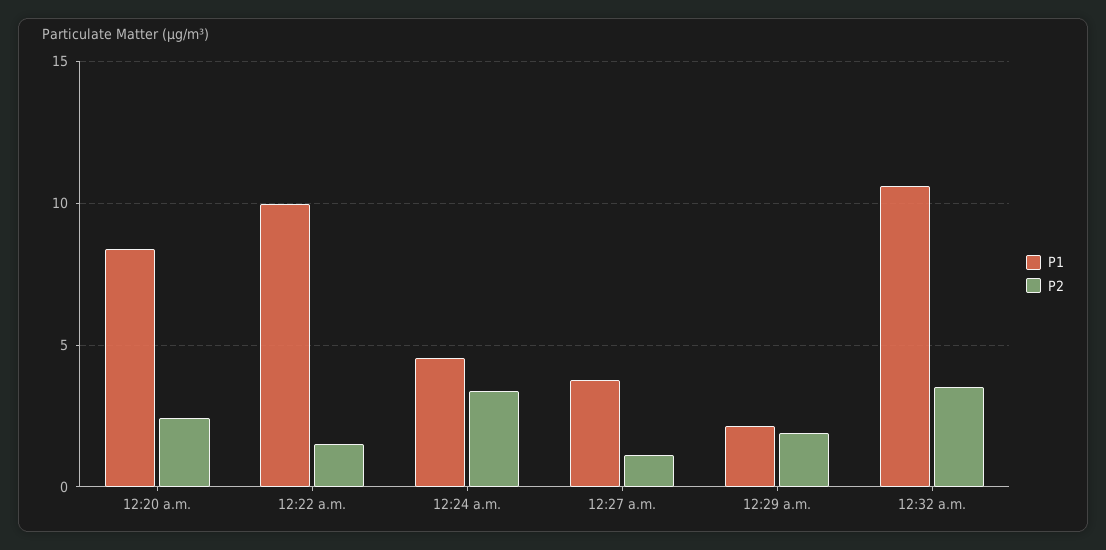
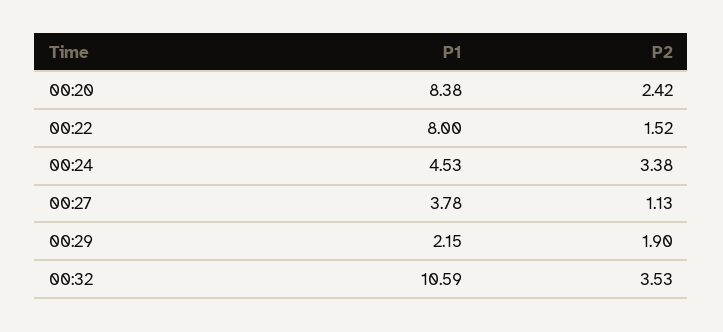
P1, 12:22 a.m.: 10 -> 8

